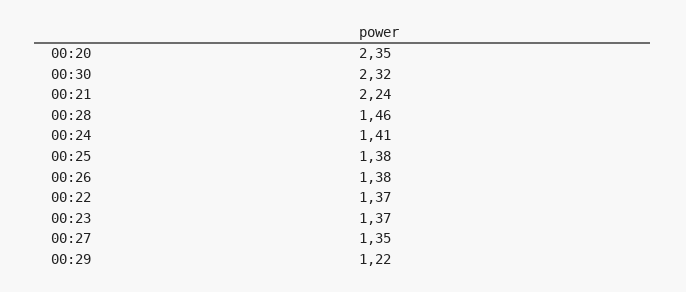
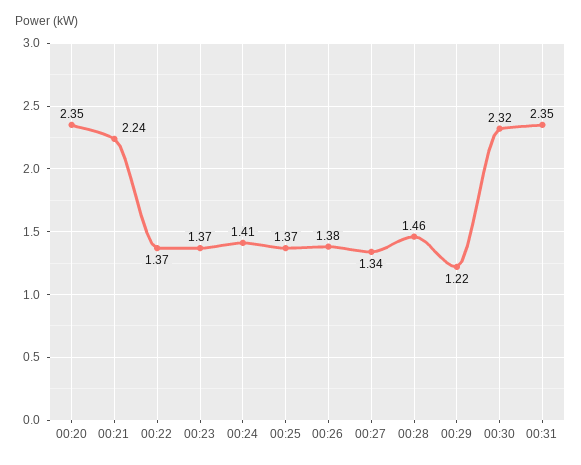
00:25: 1.38 -> 1.37
00:27: 1.35 -> 1.34
00:31: none -> 2.35

